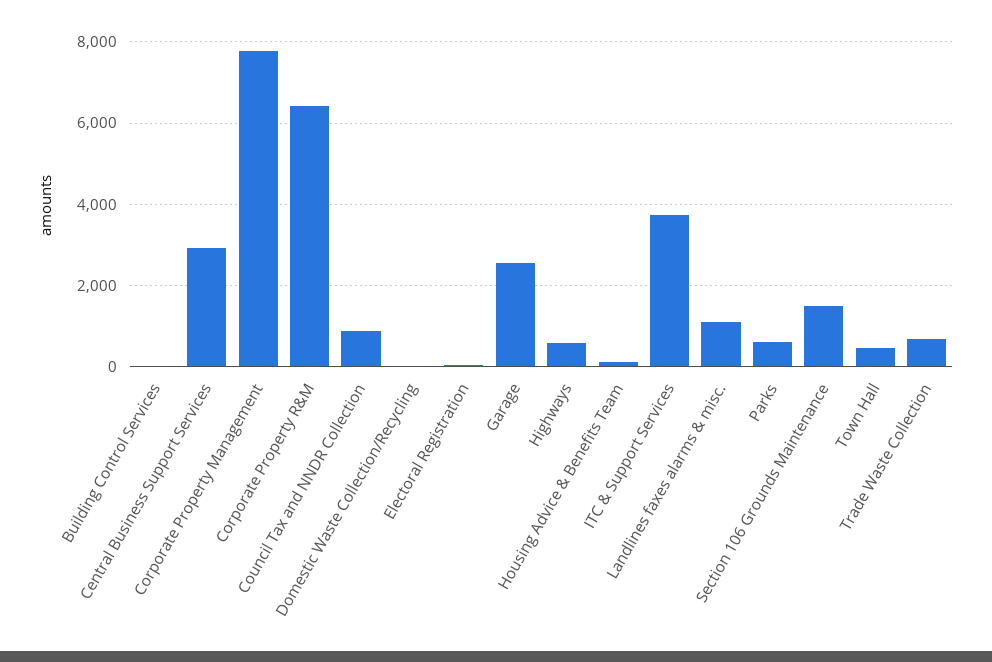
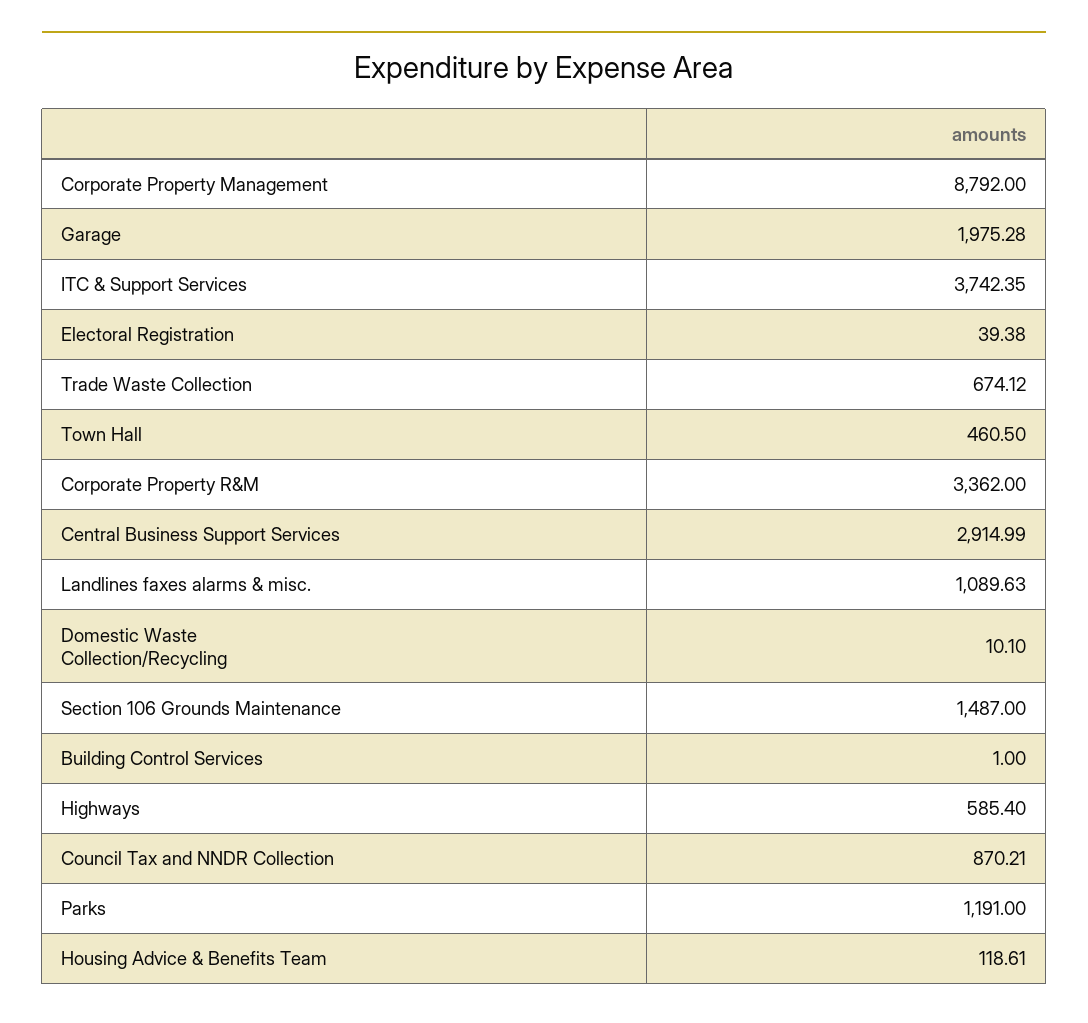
Corporate Property Management: 7800 -> 8792
Corporate Property R&M: 6400 -> 3362
Garage: 2600 -> 1975.28
Parks: 600 -> 1191

